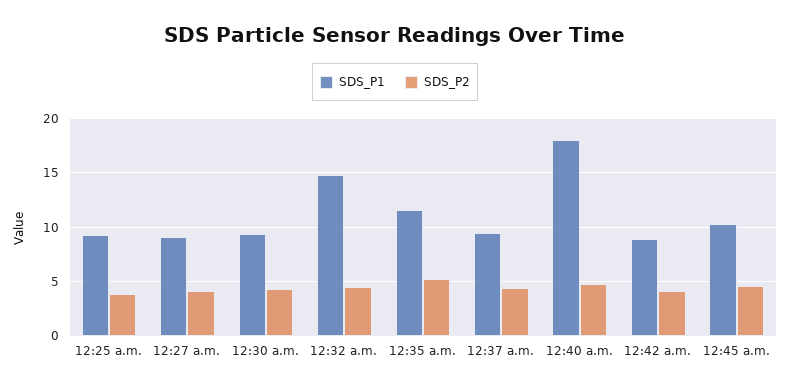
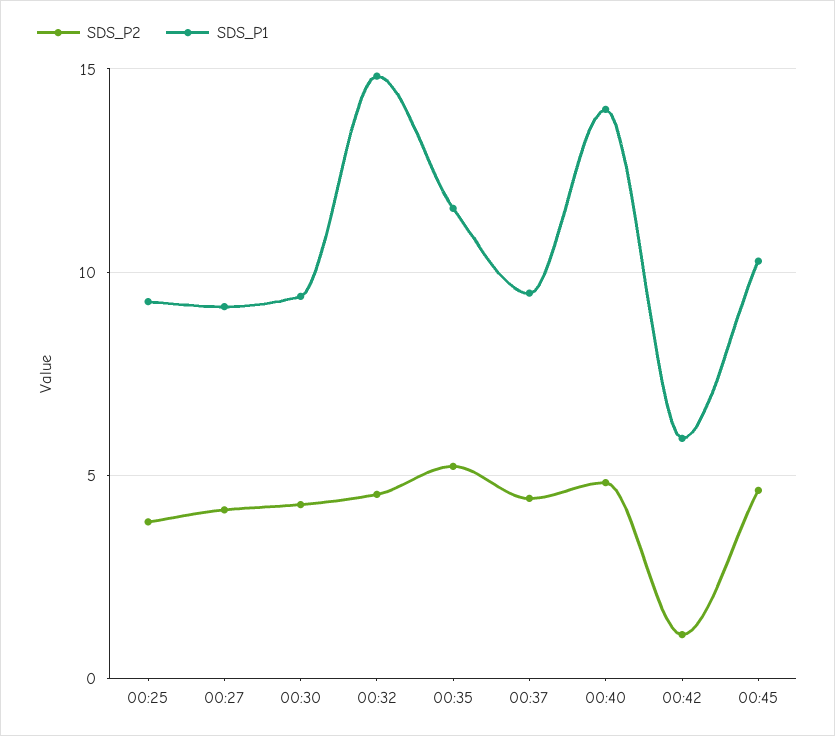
SDS_P1, 12:40 a.m.: 18 -> 14
SDS_P1, 12:42 a.m.: 9 -> 6
SDS_P2, 12:42 a.m.: 4 -> 1

